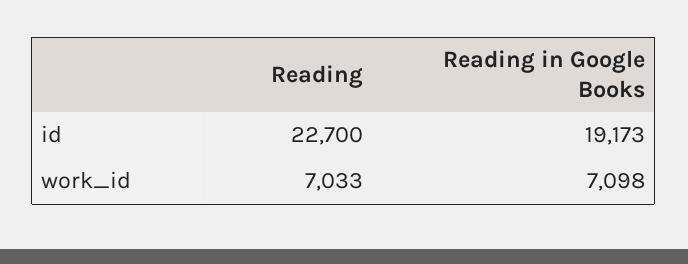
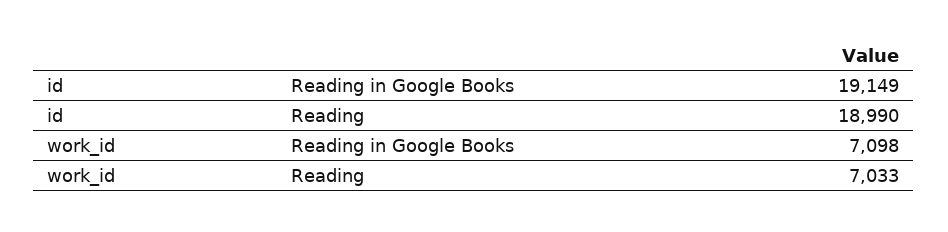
Reading, id: 22700 -> 18990
Reading in Google Books, id: 19173 -> 19149

